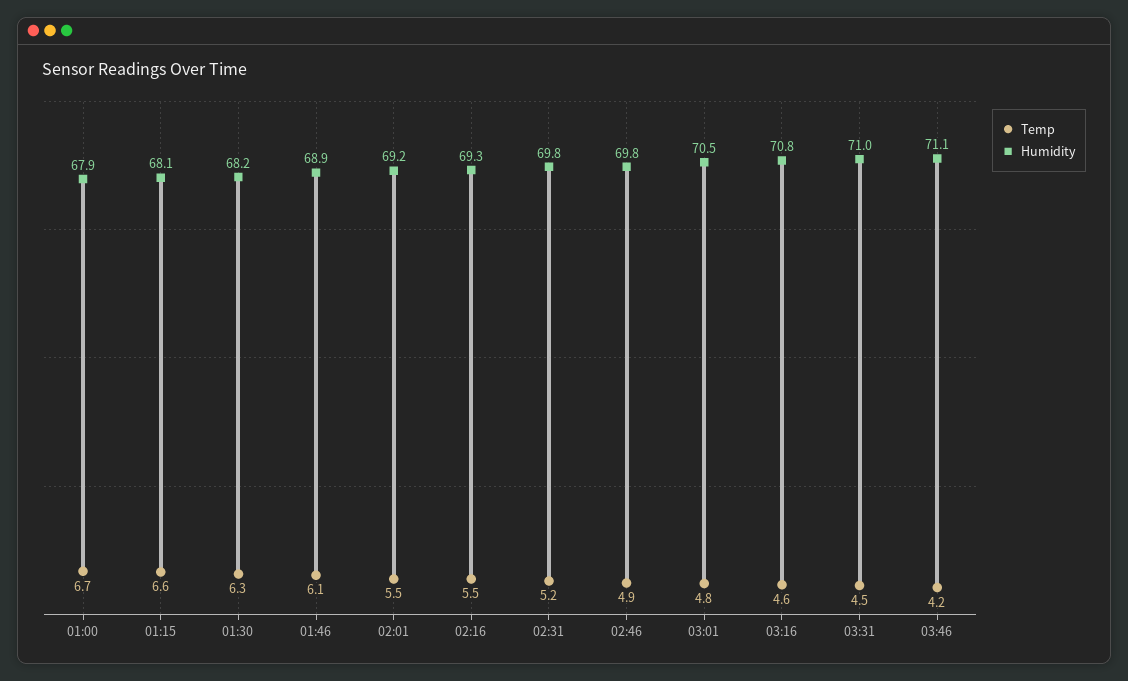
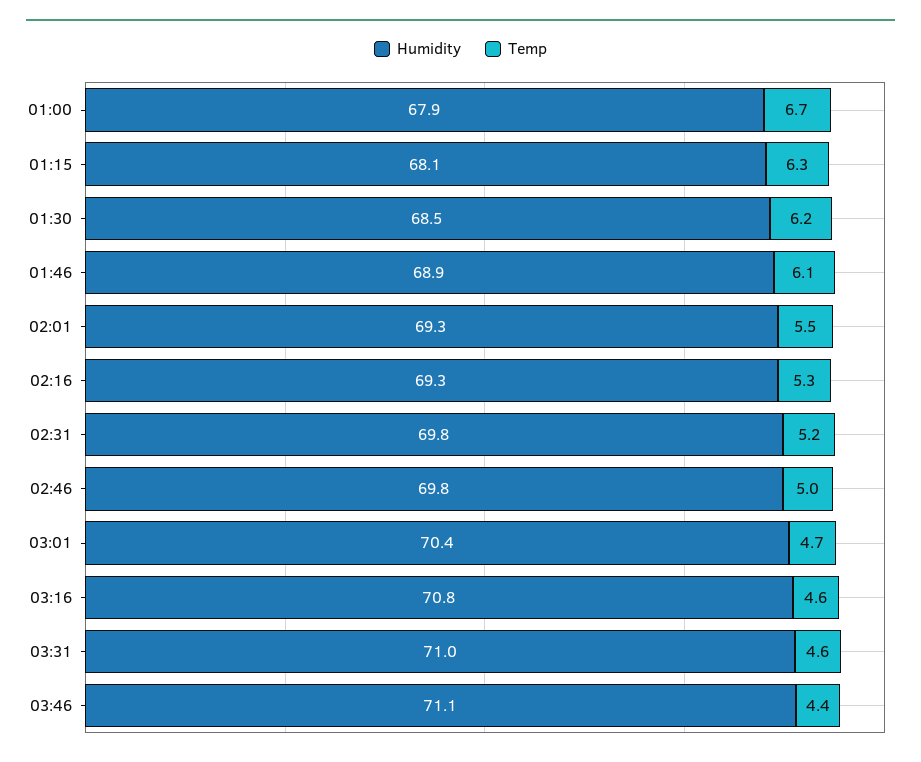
Temp, 01:15: 6.6 -> 6.3
Temp, 01:30: 6.3 -> 6.2
Humidity, 01:30: 68.2 -> 68.5
Humidity, 02:01: 69.2 -> 69.3
Temp, 02:16: 5.5 -> 5.3
Temp, 02:46: 4.9 -> 5
Temp, 03:01: 4.8 -> 4.7
Humidity, 03:01: 70.5 -> 70.4
Temp, 03:31: 4.5 -> 4.6
Temp, 03:46: 4.2 -> 4.4

